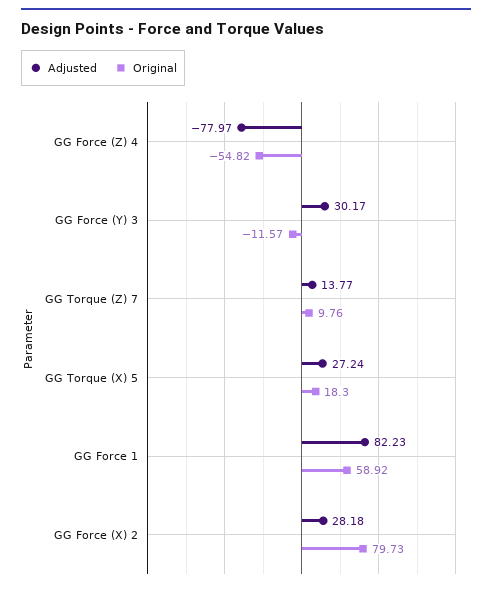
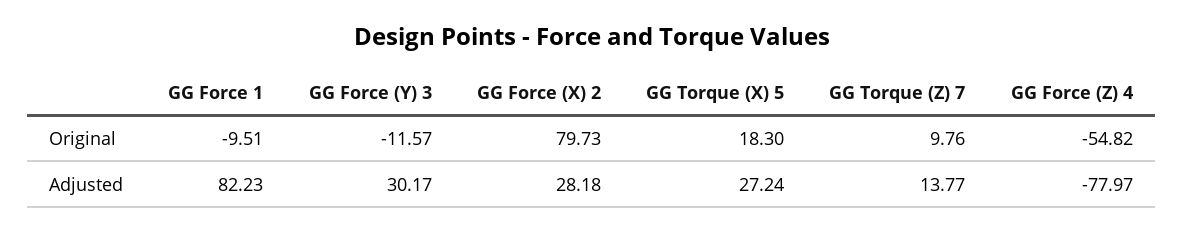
Original, GG Force 1: 58.92 -> -9.51

